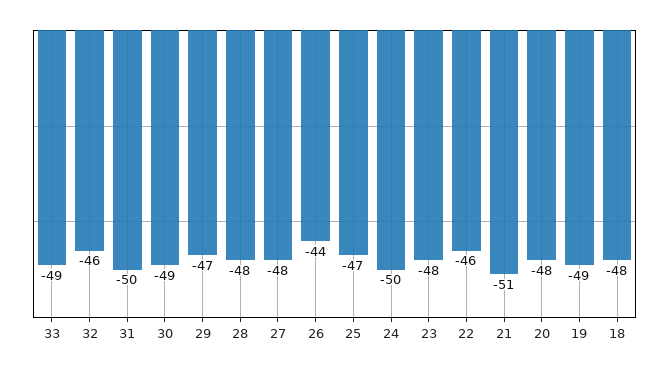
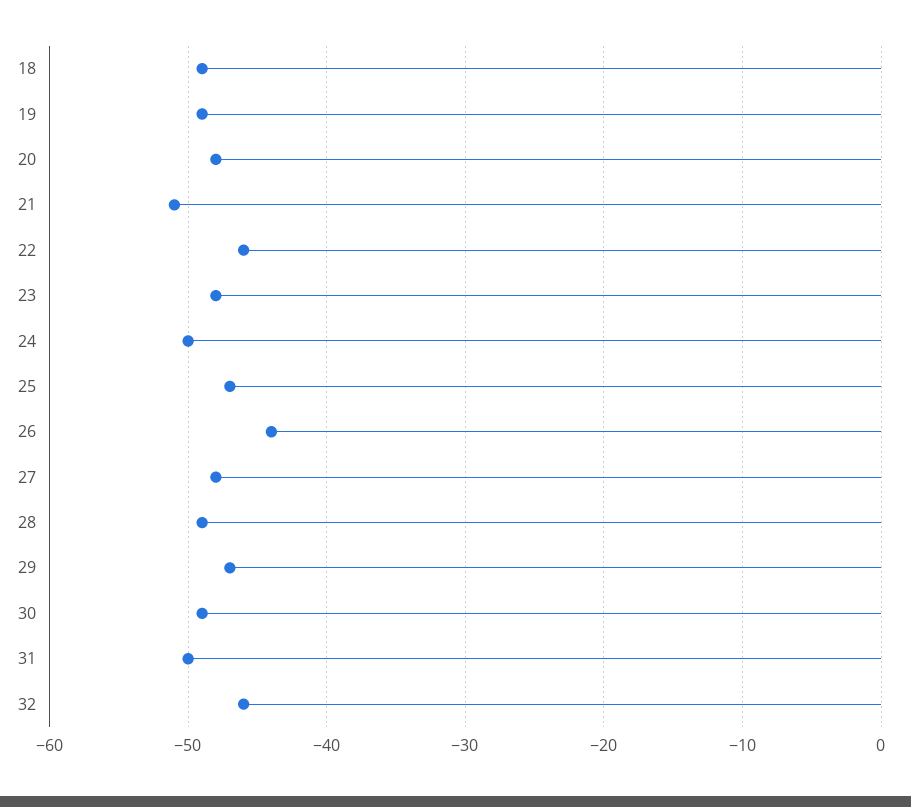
33: -49 -> none
28: -48 -> -49
18: -48 -> -49

